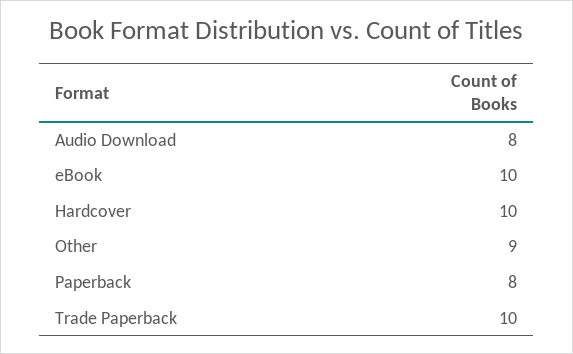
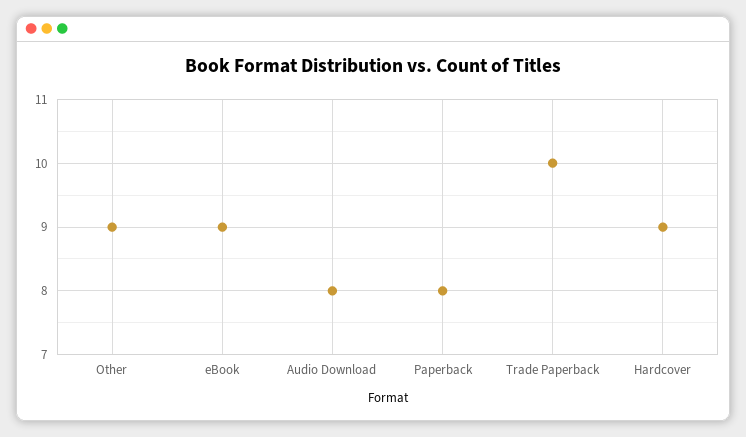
eBook: 10 -> 9
Hardcover: 10 -> 9

